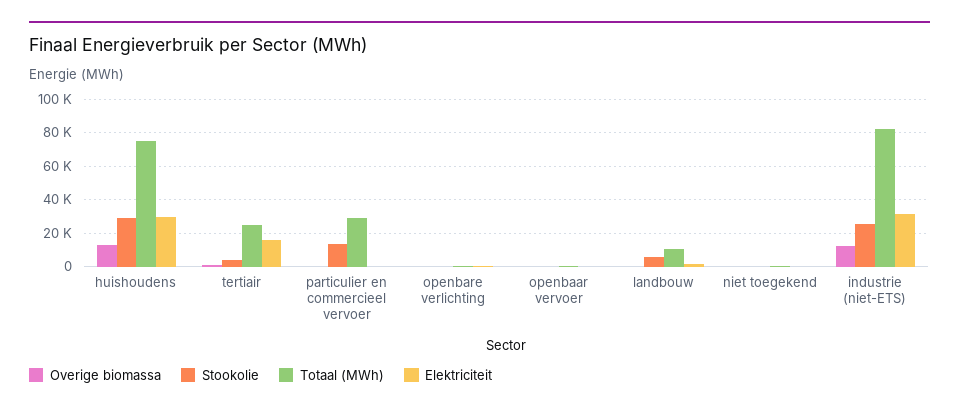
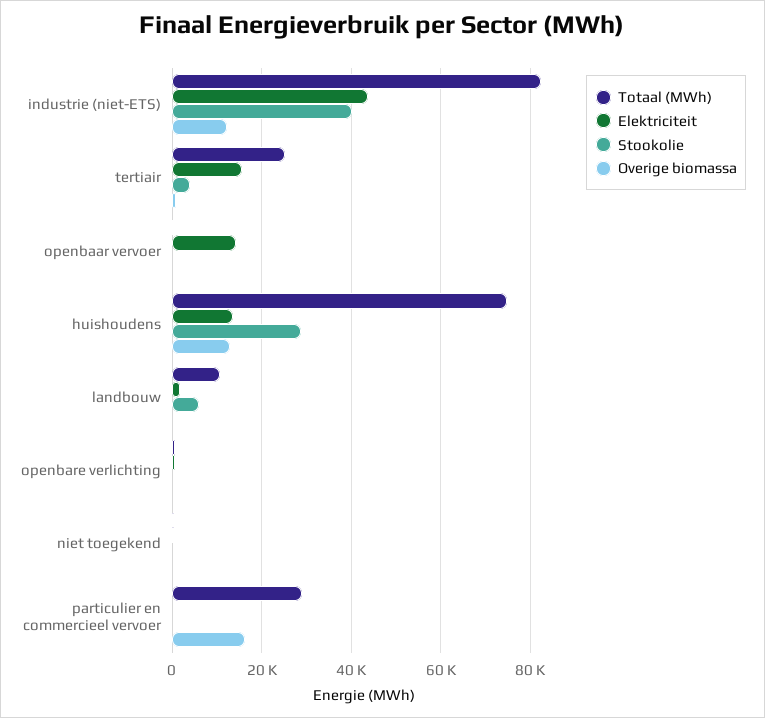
Elektriciteit, huishoudens: 30000 -> 14000
Overige biomassa, particulier en commercieel vervoer: 0 -> 16000
Stookolie, particulier en commercieel vervoer: 15000 -> 0
Elektriciteit, openbaar vervoer: 0 -> 14000
Stookolie, industrie (niet-ETS): 25000 -> 40000
Elektriciteit, industrie (niet-ETS): 30000 -> 44000

